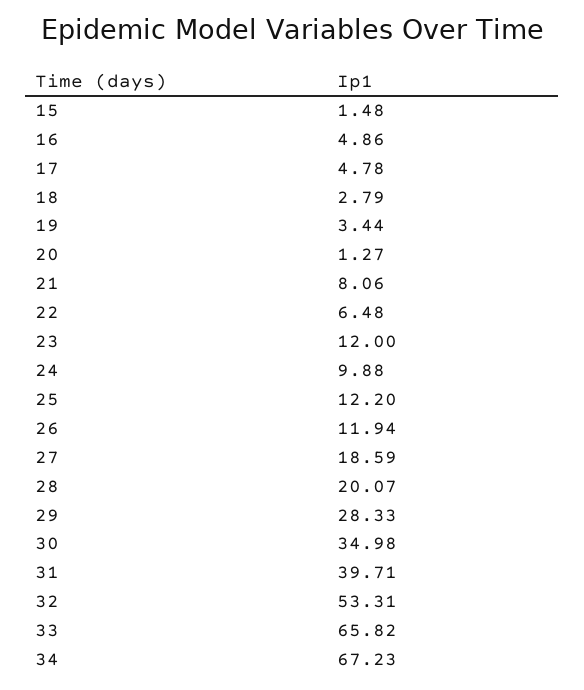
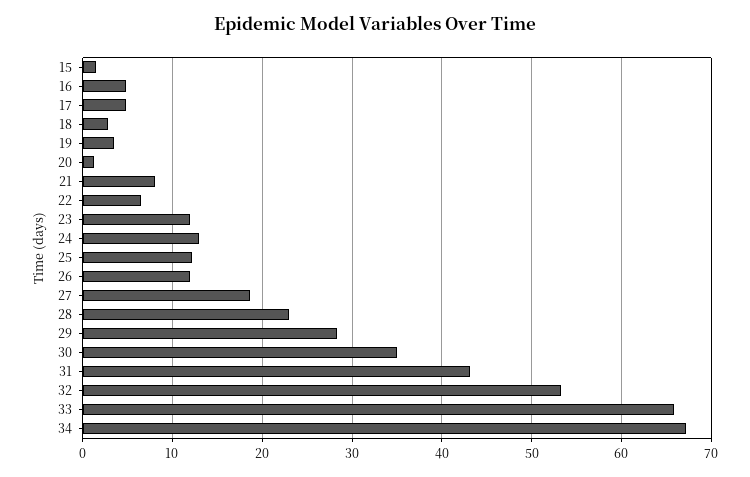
24: 9.88 -> 13
28: 20.07 -> 23
31: 39.71 -> 43

